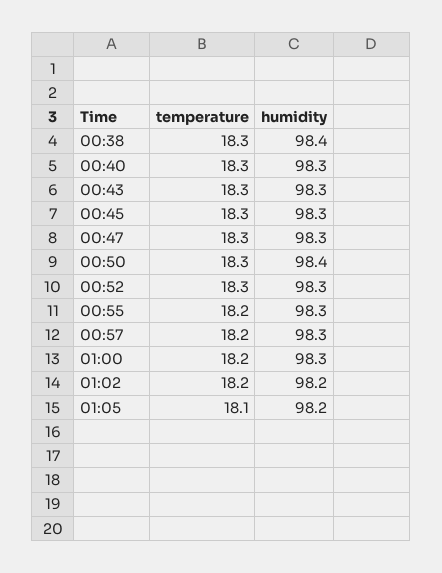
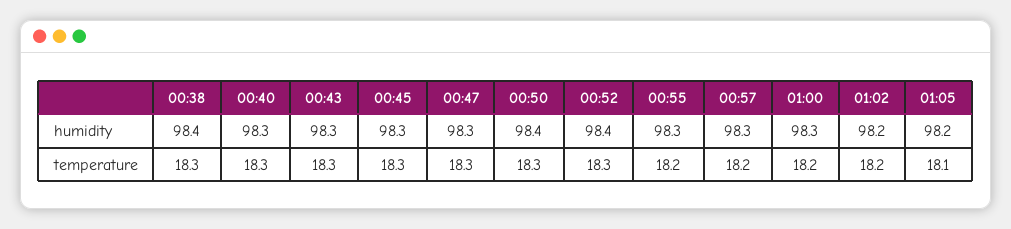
humidity, 00:52: 98.3 -> 98.4

